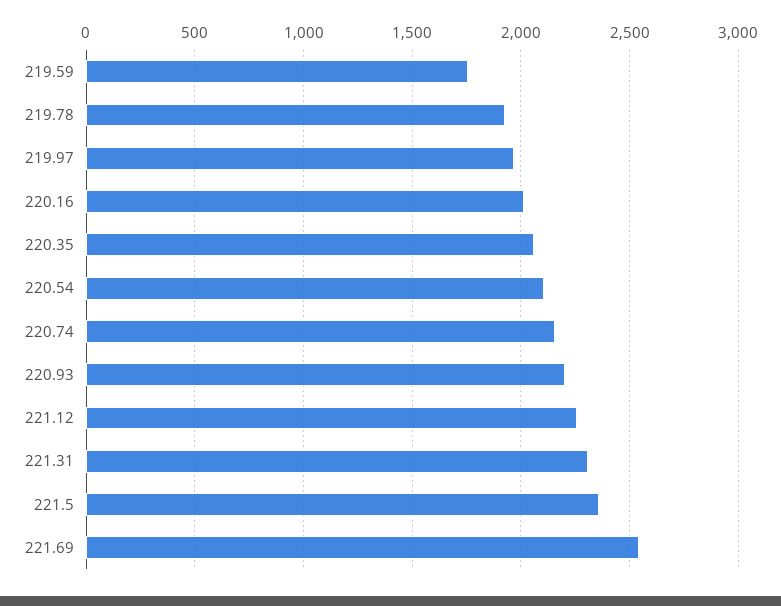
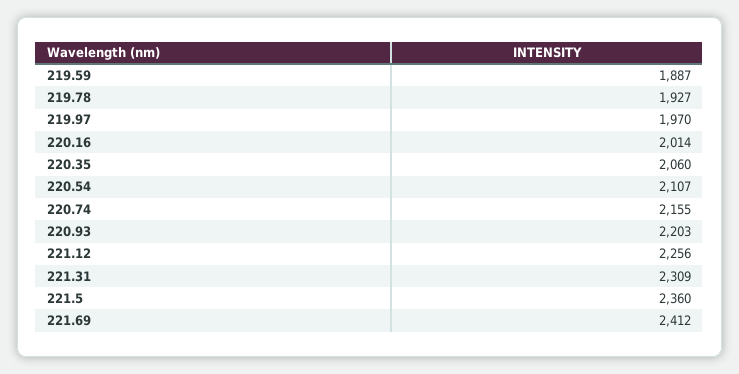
219.59: 1750 -> 1887
221.69: 2550 -> 2412

